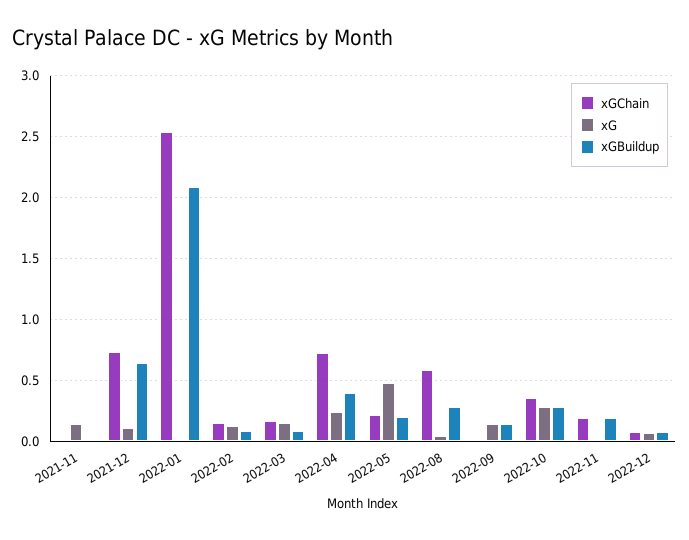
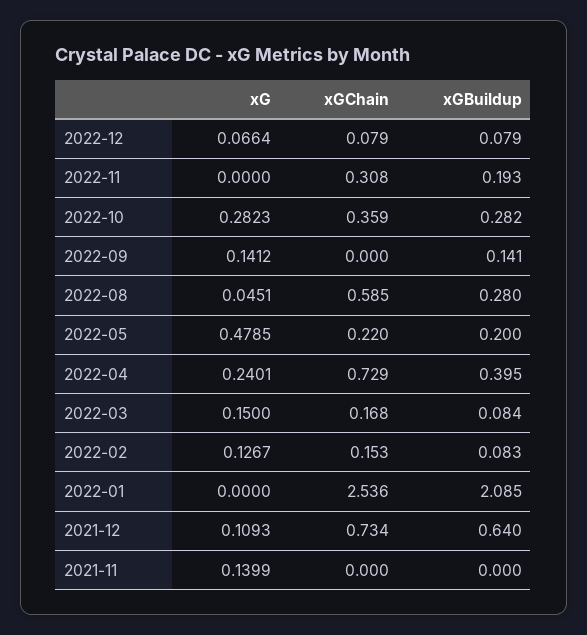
xGChain, 2022-11: 0.2 -> 0.308

